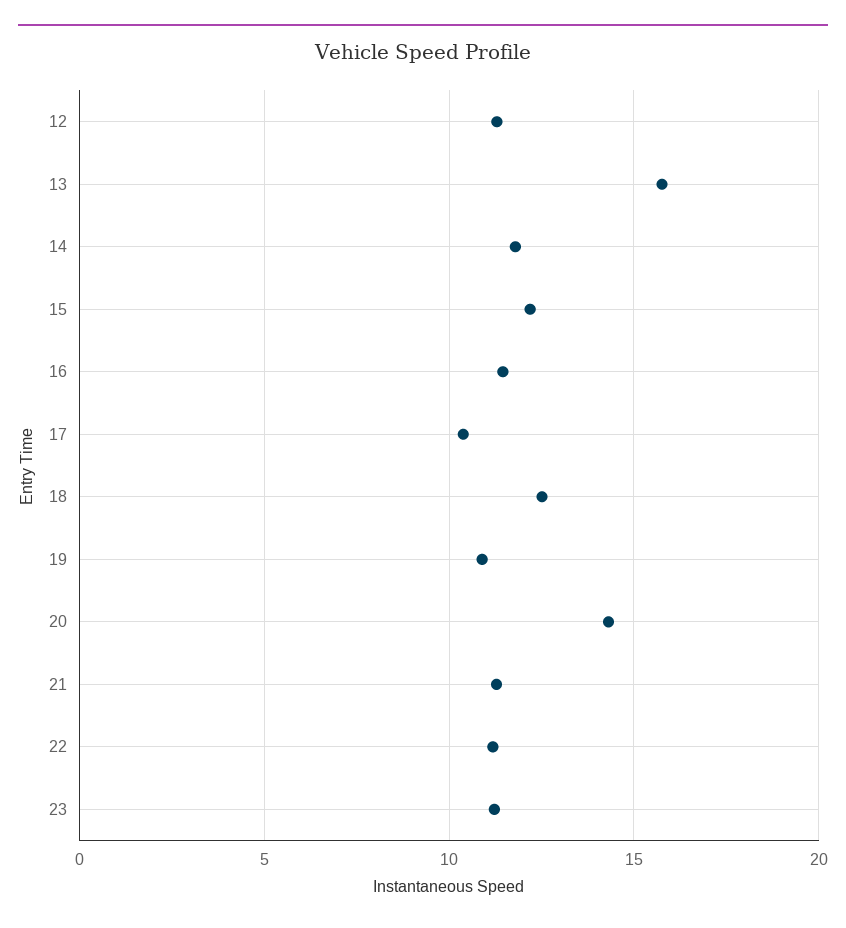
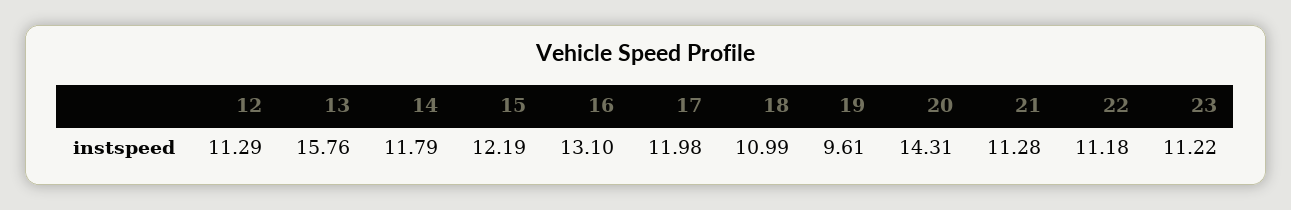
16: 11.5 -> 13.1
17: 10.5 -> 11.98
18: 12.5 -> 10.99
19: 11 -> 9.61

